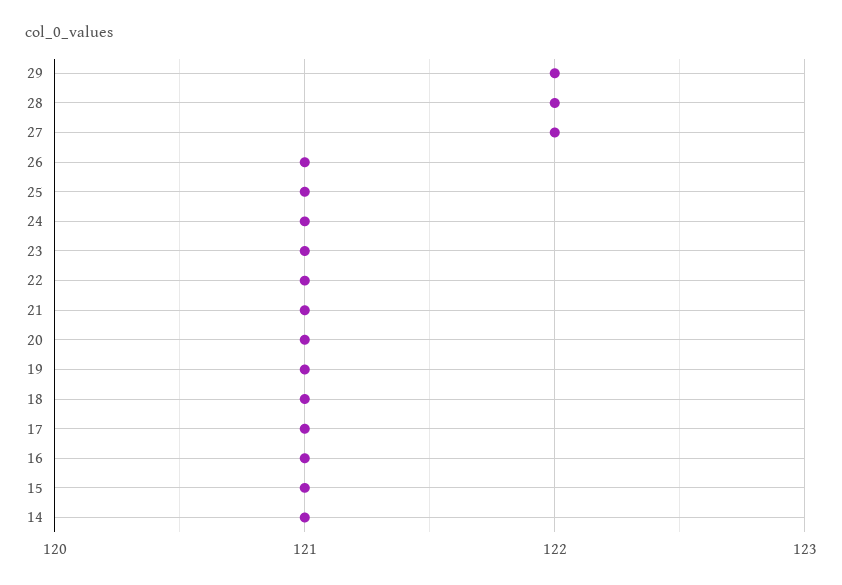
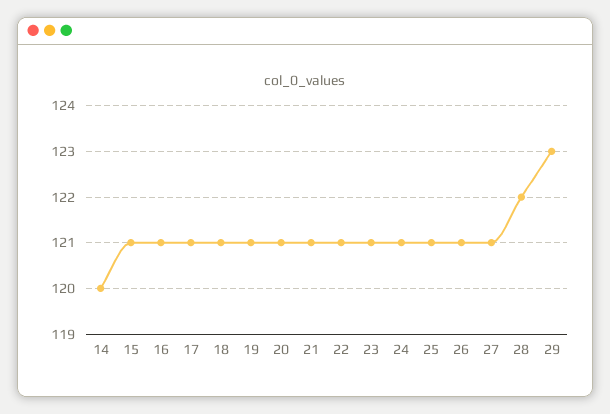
29: 122 -> 123
27: 122 -> 121
14: 121 -> 120

